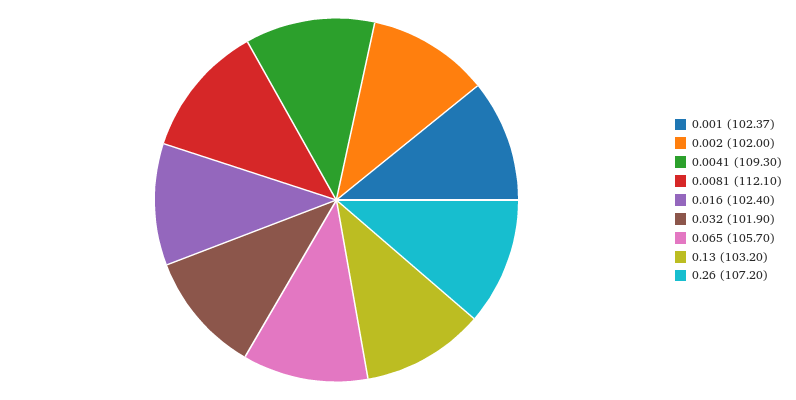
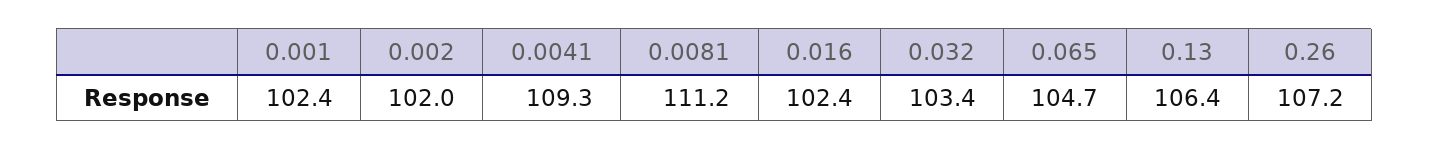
0.0081: 112.1 -> 111.2
0.032: 101.9 -> 103.4
0.065: 105.7 -> 104.7
0.13: 103.2 -> 106.4

